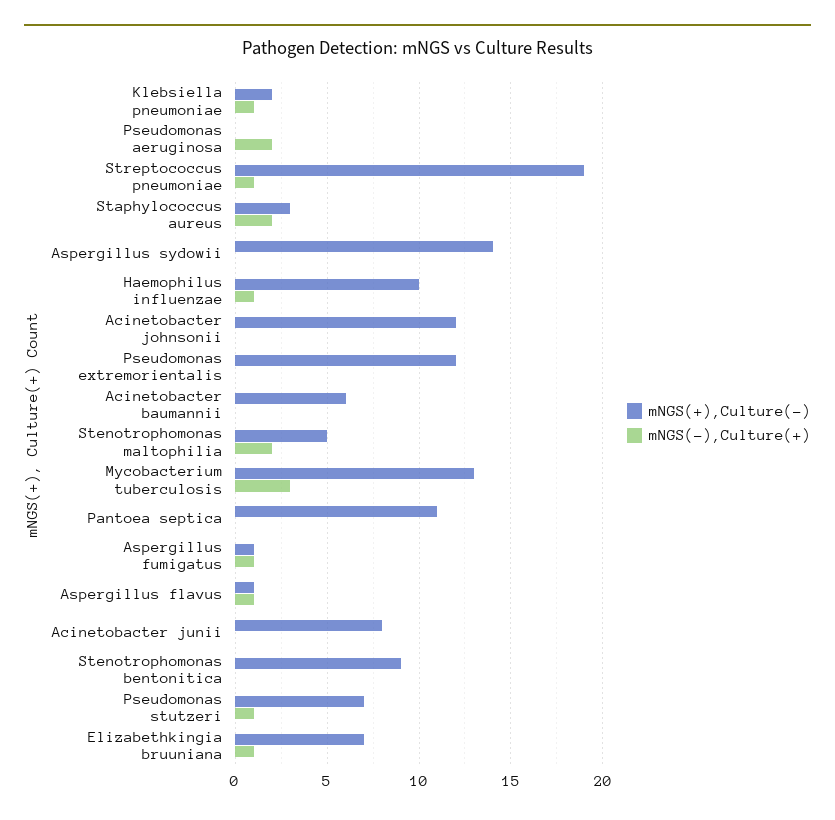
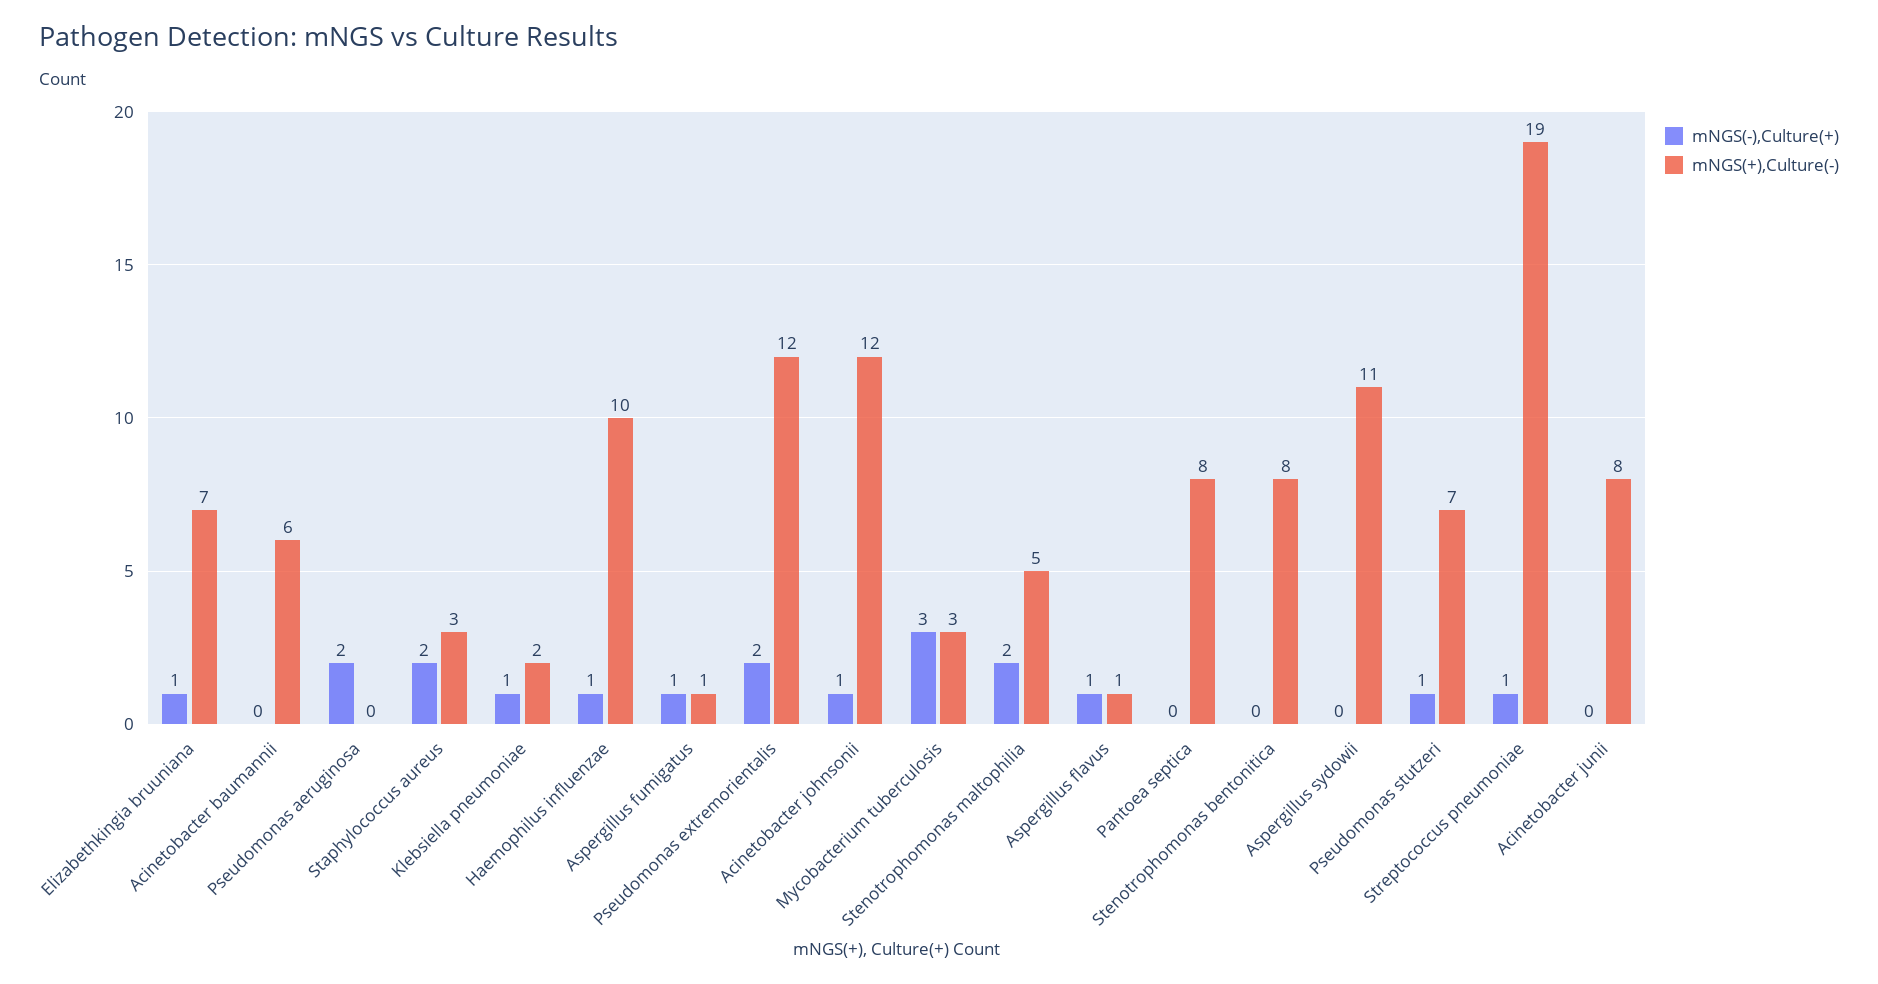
mNGS(+),Culture(-), Aspergillus sydowii: 14 -> 11
mNGS(-),Culture(+), Acinetobacter johnsonii: 0 -> 1
mNGS(-),Culture(+), Pseudomonas extremorientalis: 0 -> 2
mNGS(+),Culture(-), Mycobacterium tuberculosis: 13 -> 3
mNGS(+),Culture(-), Pantoea septica: 11 -> 8
mNGS(+),Culture(-), Stenotrophomonas bentonitica: 9 -> 8

